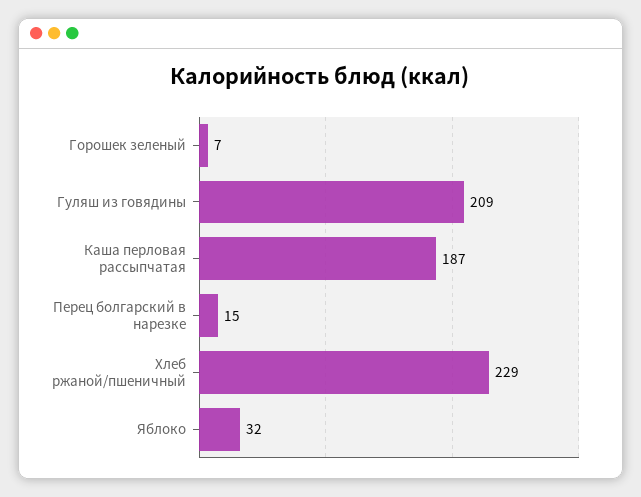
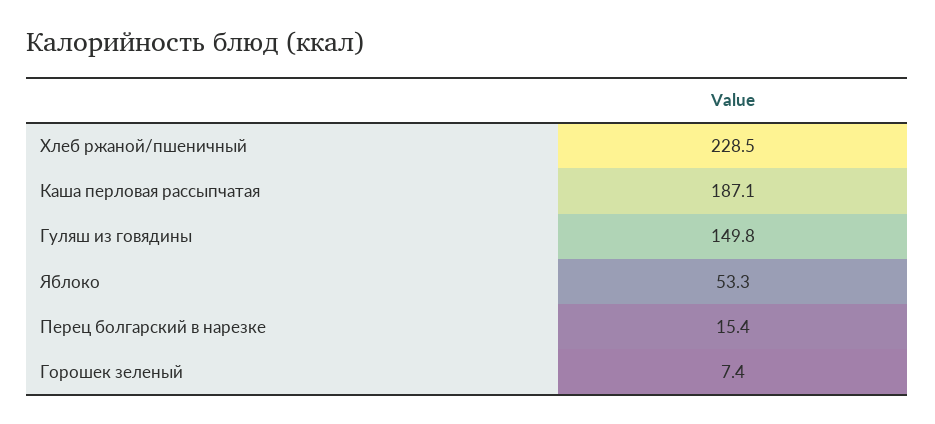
Гуляш из говядины: 209 -> 149.8
Яблоко: 32 -> 53.3

